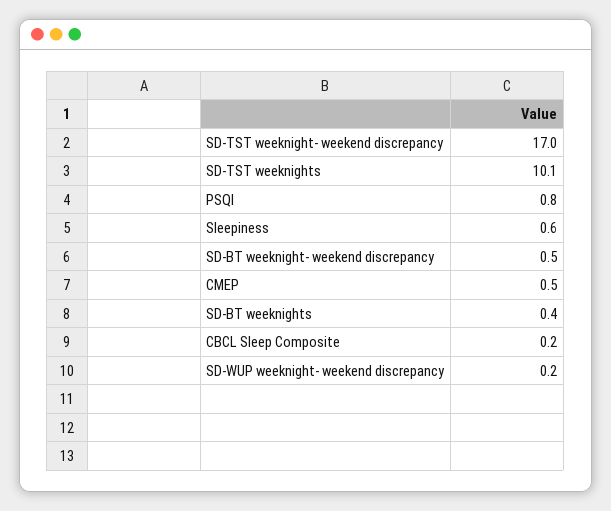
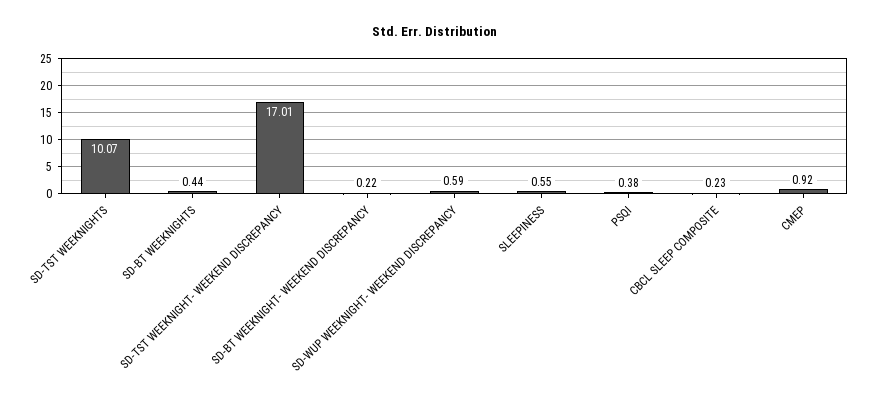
PSQI: 0.8 -> 0.38
SD-BT weeknight- weekend discrepancy: 0.5 -> 0.22
CMEP: 0.5 -> 0.92
SD-WUP weeknight- weekend discrepancy: 0.2 -> 0.59

